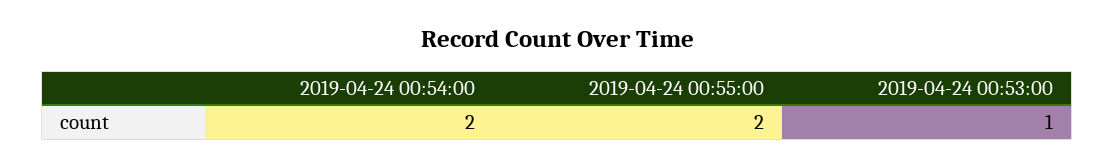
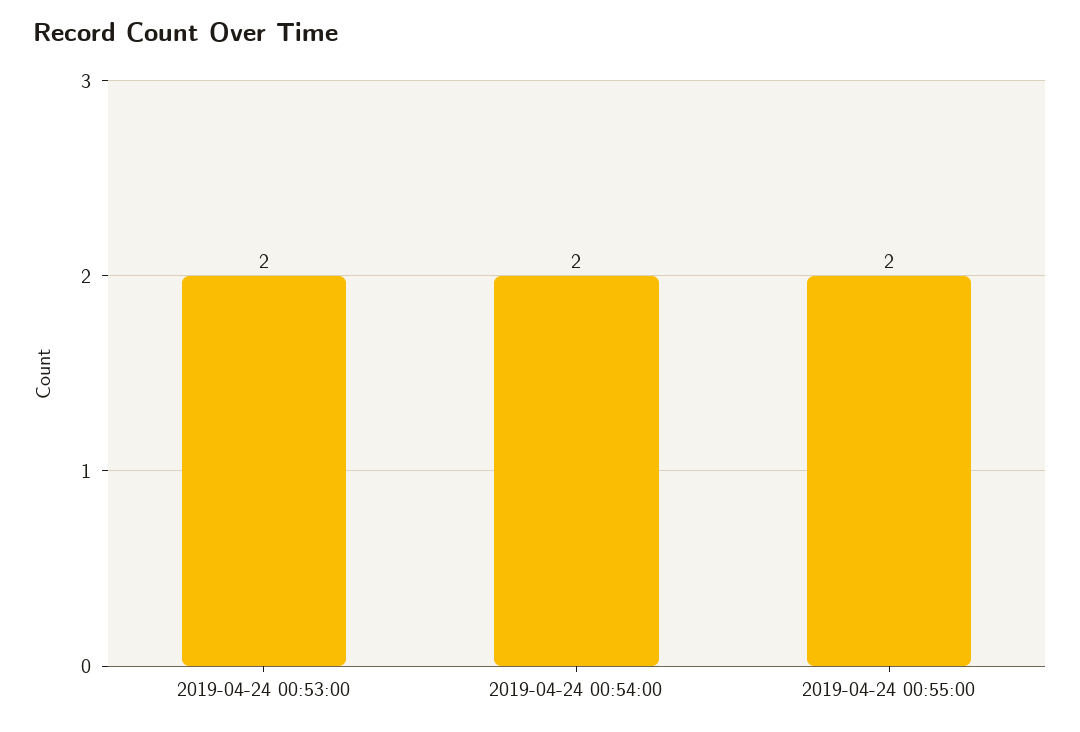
2019-04-24 00:53:00: 1 -> 2

